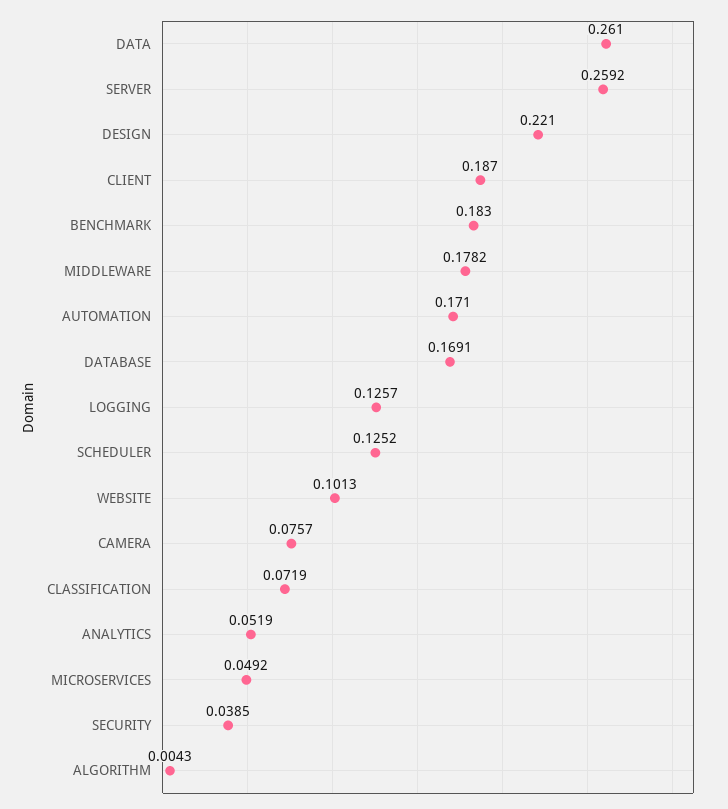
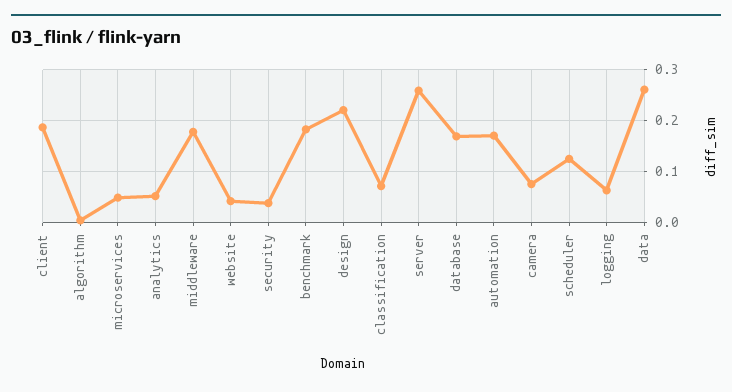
LOGGING: 0.1257 -> 0.06
WEBSITE: 0.1013 -> 0.04

